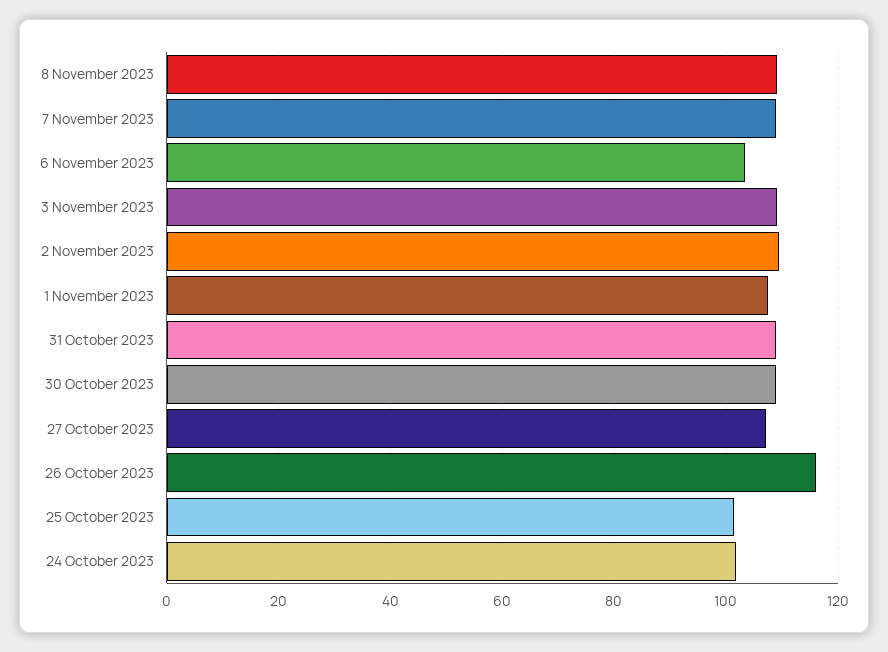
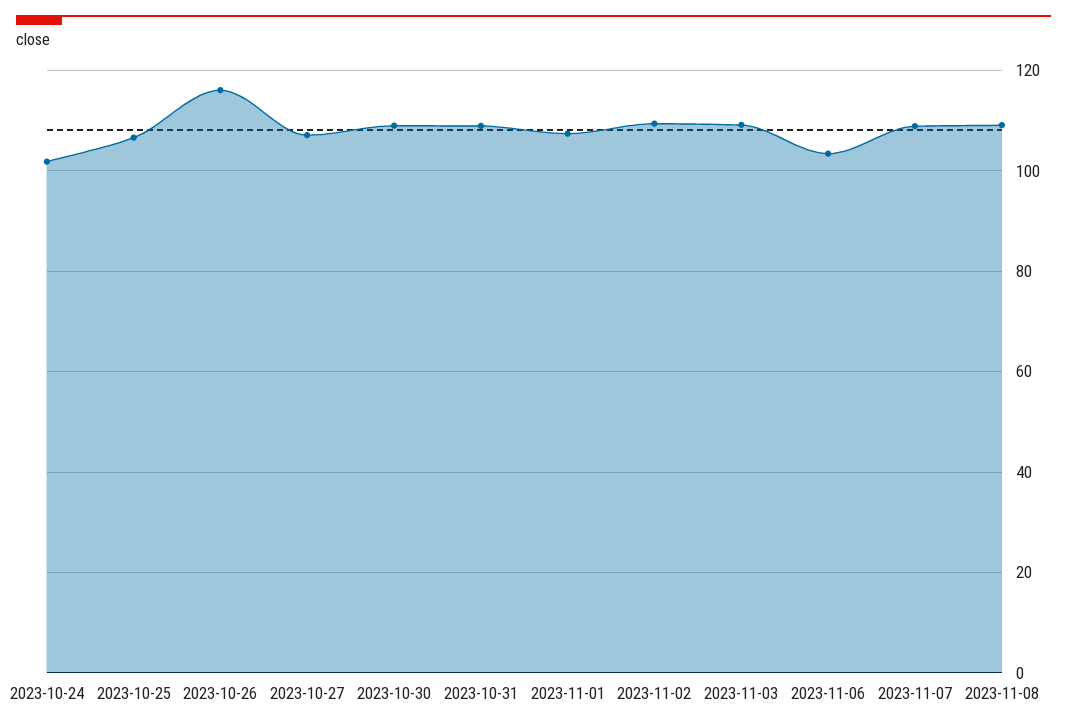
25 October 2023: 102 -> 106

